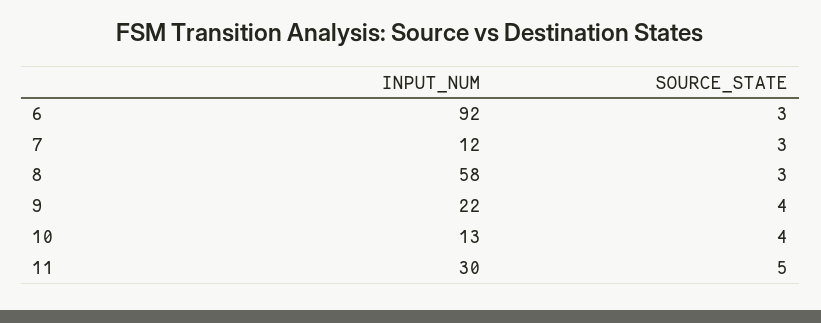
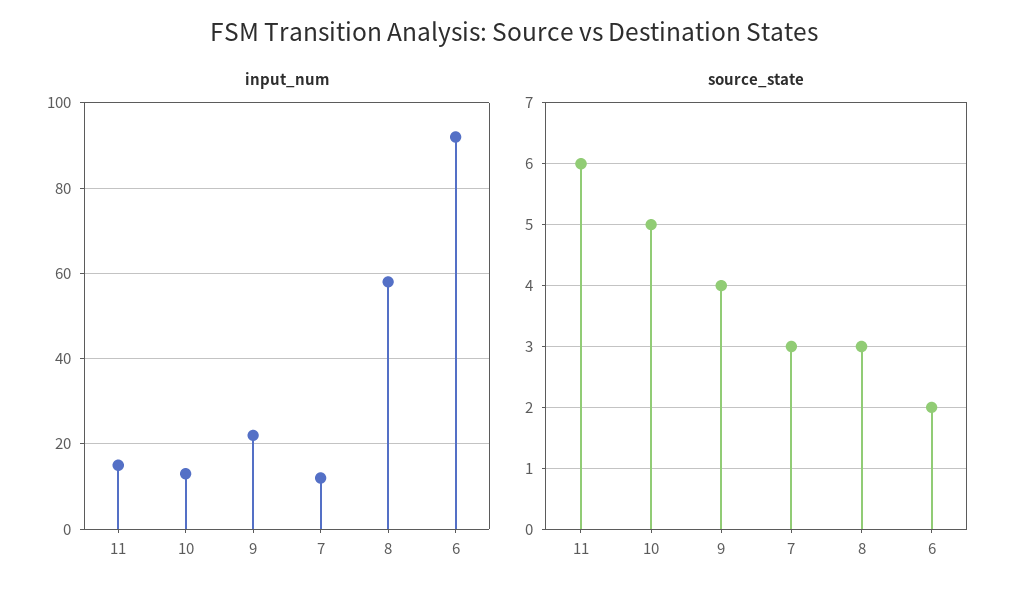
SOURCE_STATE, 6: 3 -> 2
SOURCE_STATE, 10: 4 -> 5
INPUT_NUM, 11: 30 -> 15
SOURCE_STATE, 11: 5 -> 6

